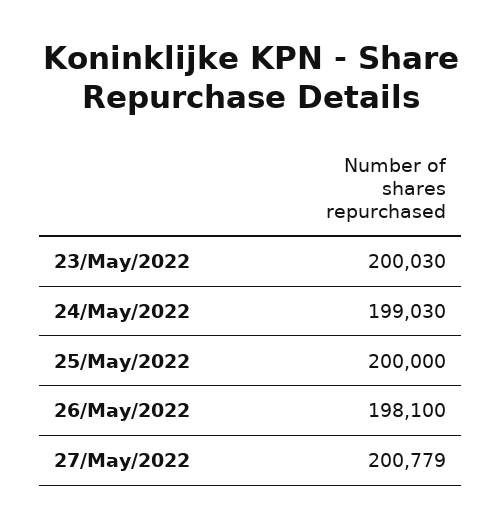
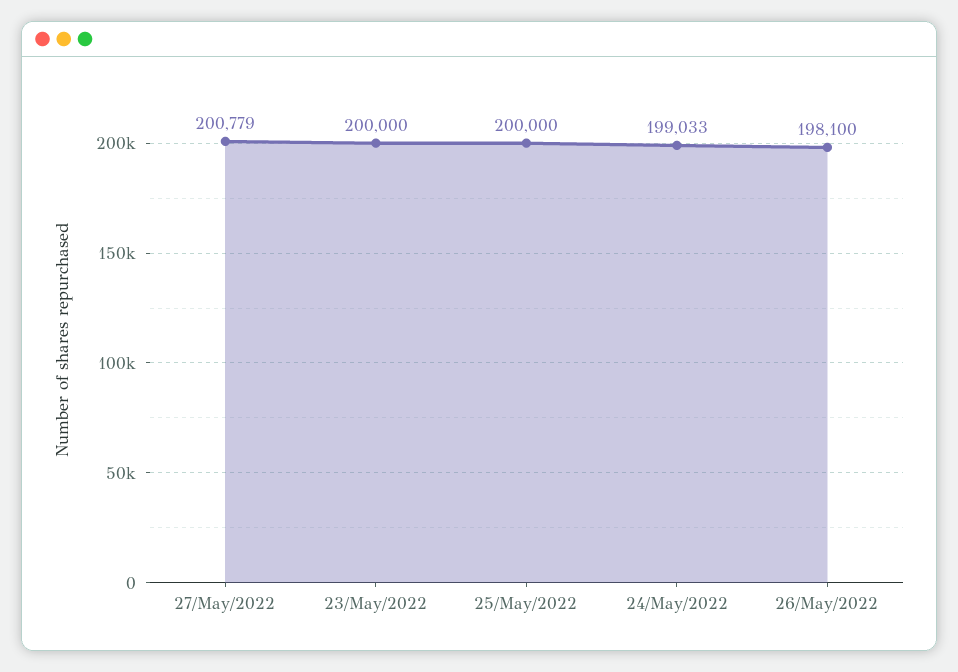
23/May/2022: 200030 -> 200000
24/May/2022: 199030 -> 199033

